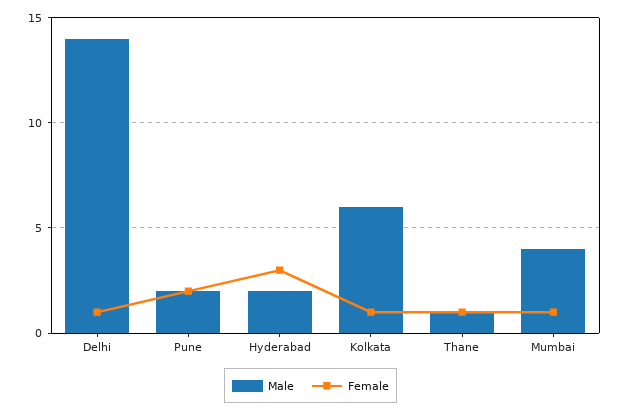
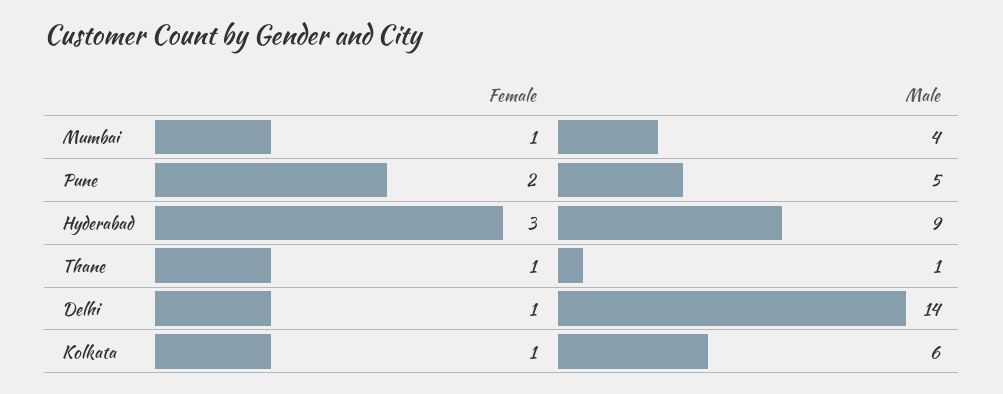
Male, Pune: 2 -> 5
Male, Hyderabad: 2 -> 9

